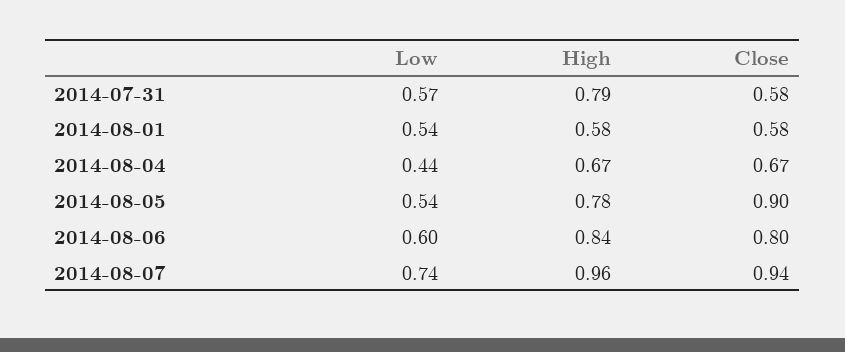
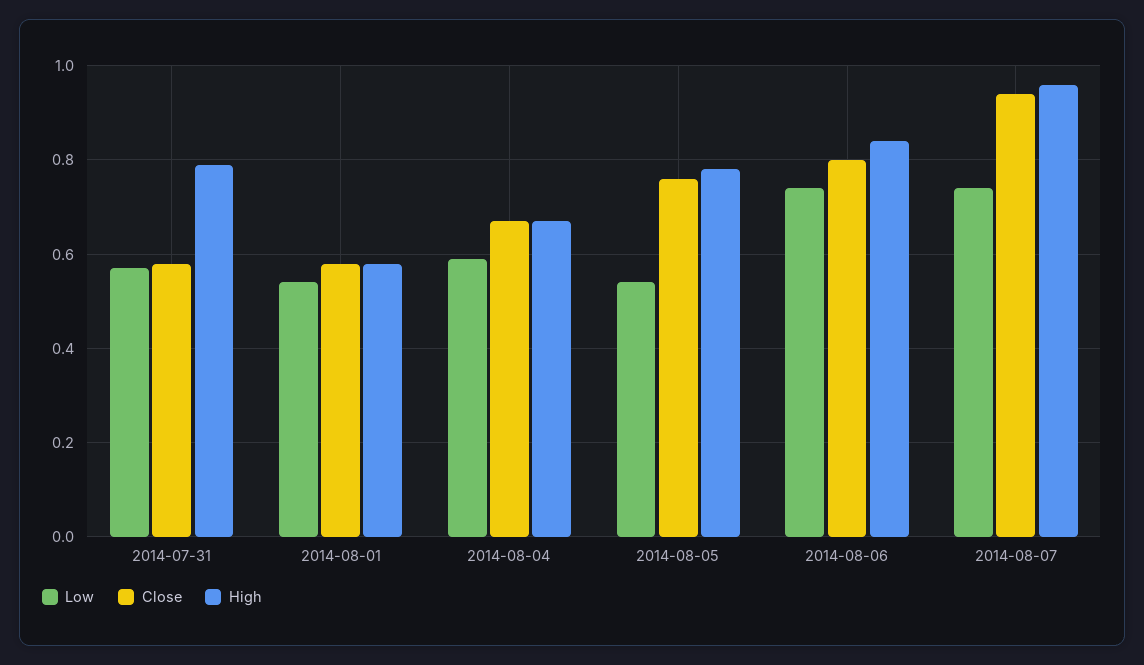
Low, 2014-08-04: 0.44 -> 0.6
Close, 2014-08-05: 0.9 -> 0.75
Low, 2014-08-06: 0.6 -> 0.75

